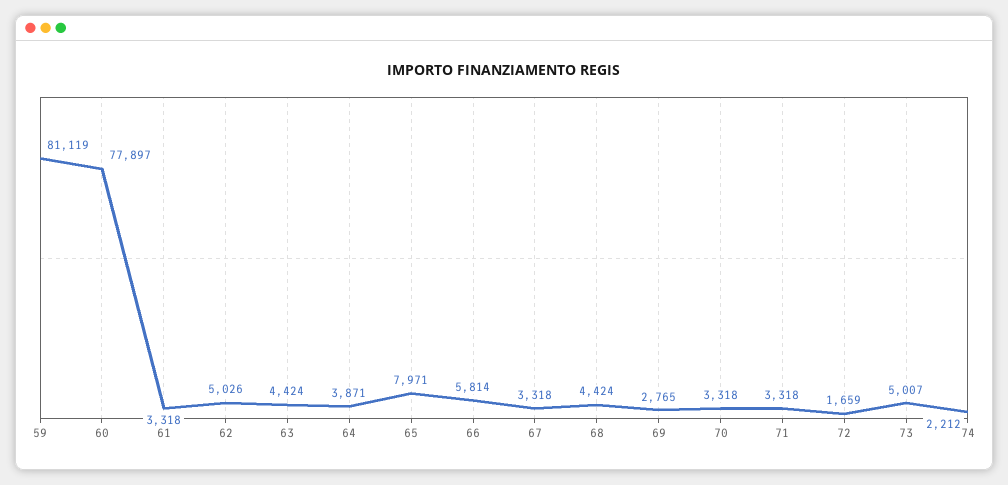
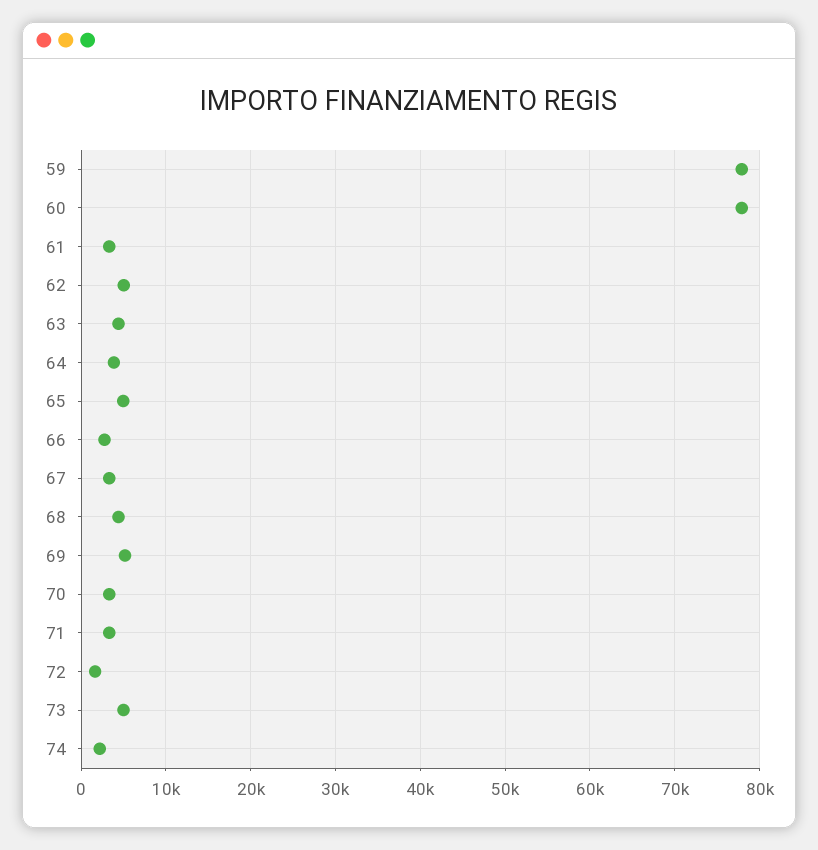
59: 81119 -> 78000
65: 7971 -> 5000
66: 5814 -> 3000
69: 2765 -> 5000

